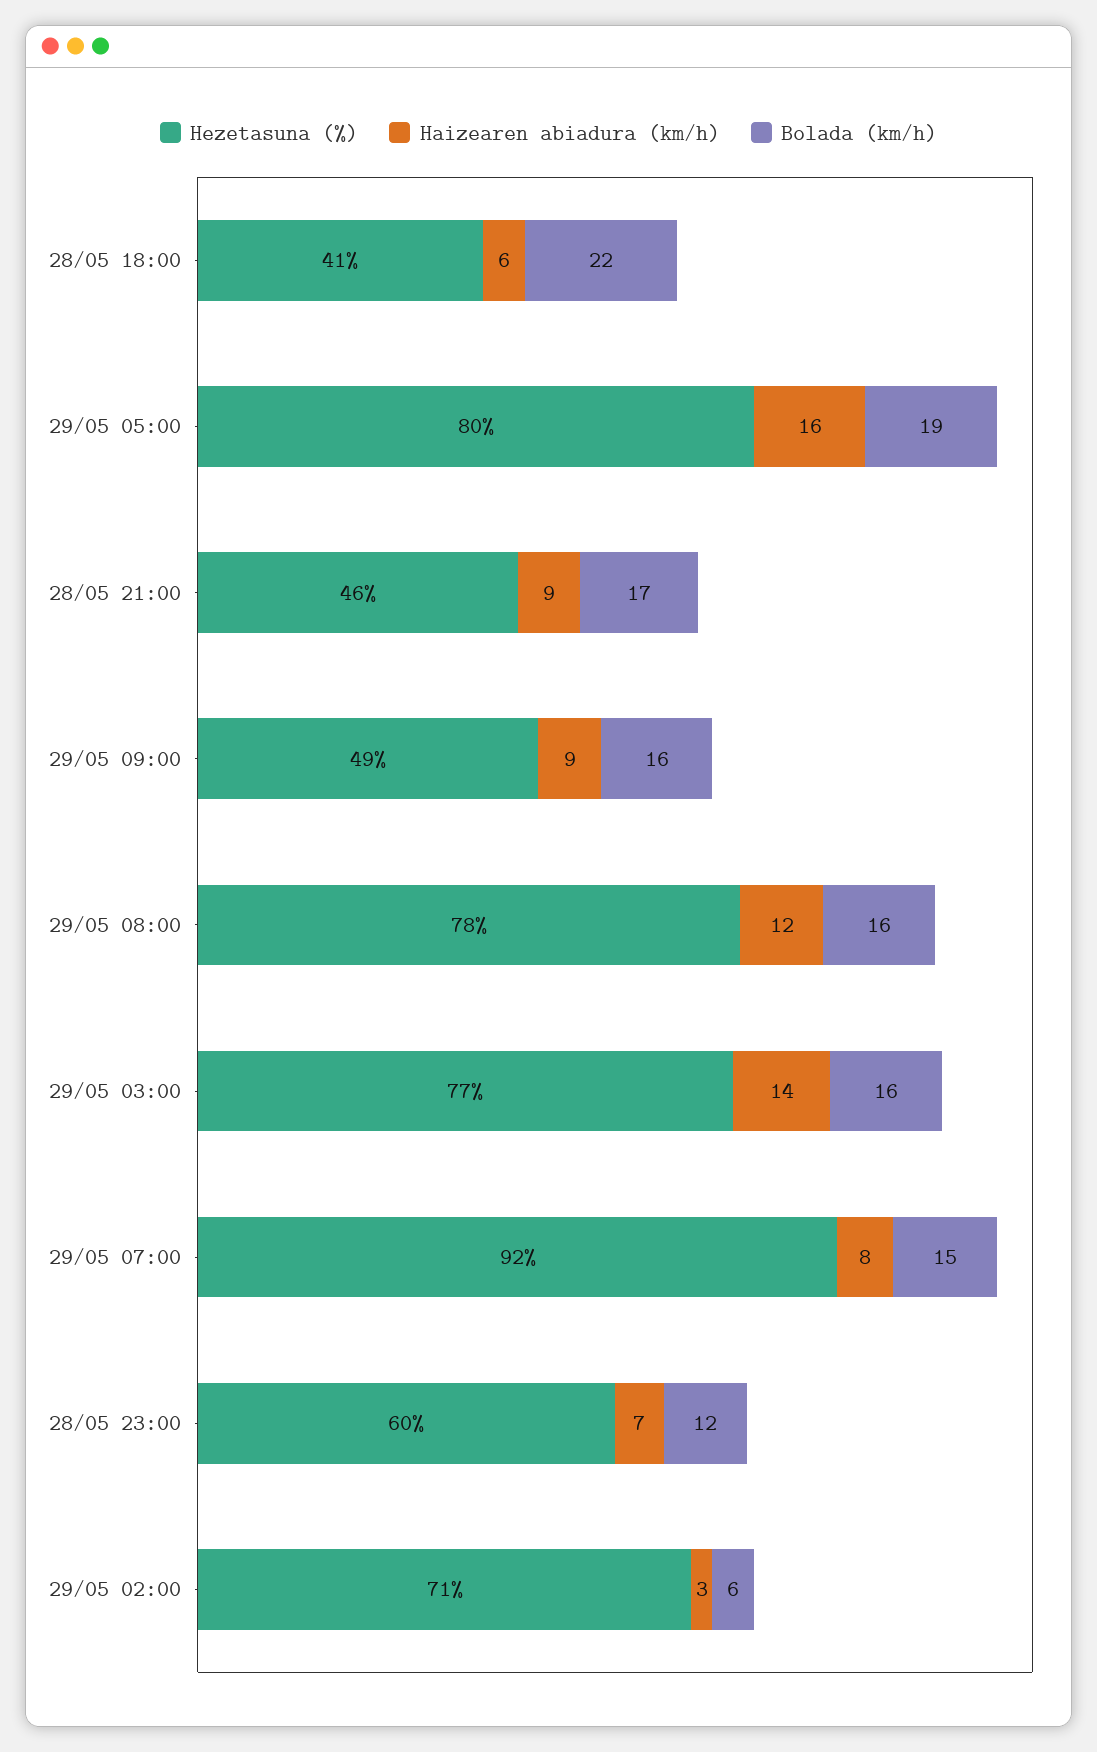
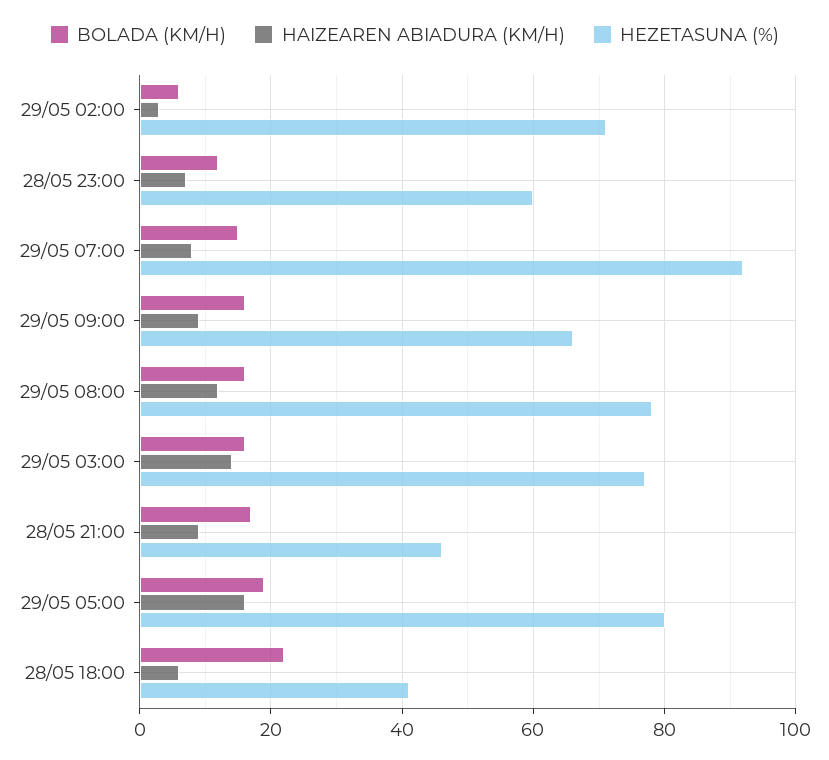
Hezetasuna (%), 29/05 09:00: 49 -> 65

